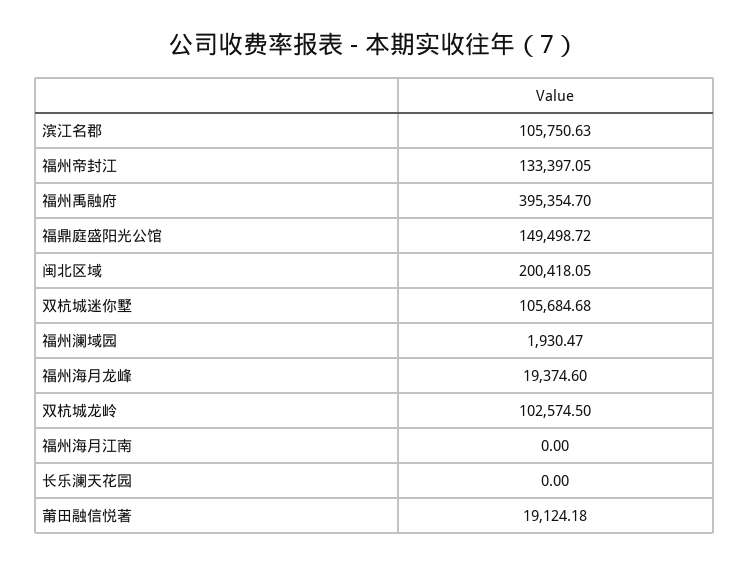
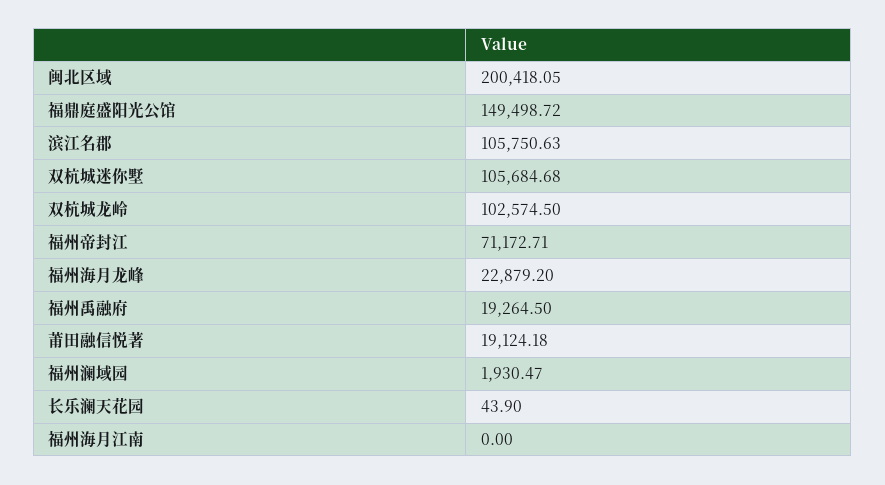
福州帝封江: 133397.05 -> 71172.71
福州禹融府: 395354.7 -> 19264.5
福州海月龙峰: 19374.6 -> 22879.2
长乐澜天花园: 0 -> 43.9

